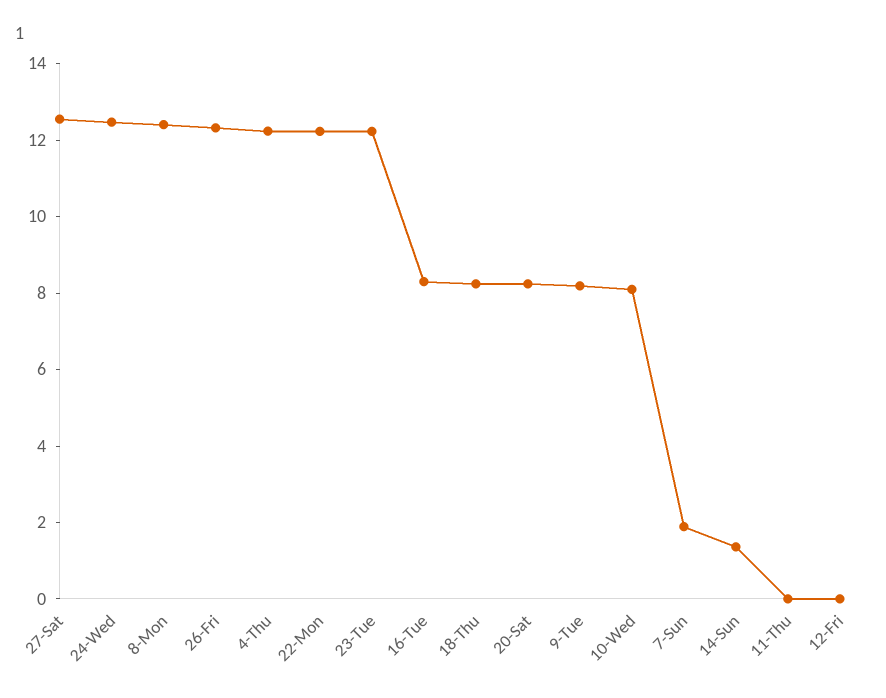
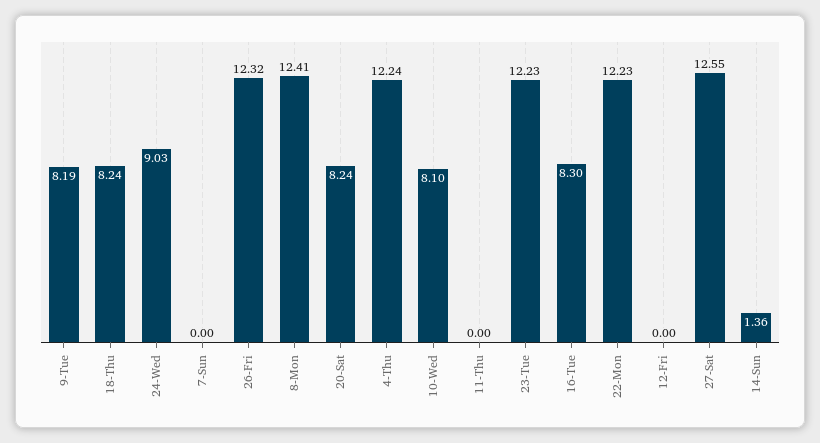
24-Wed: 12.5 -> 9.03
7-Sun: 2 -> 0

